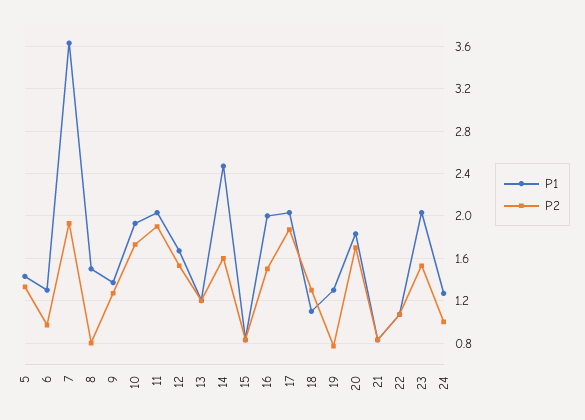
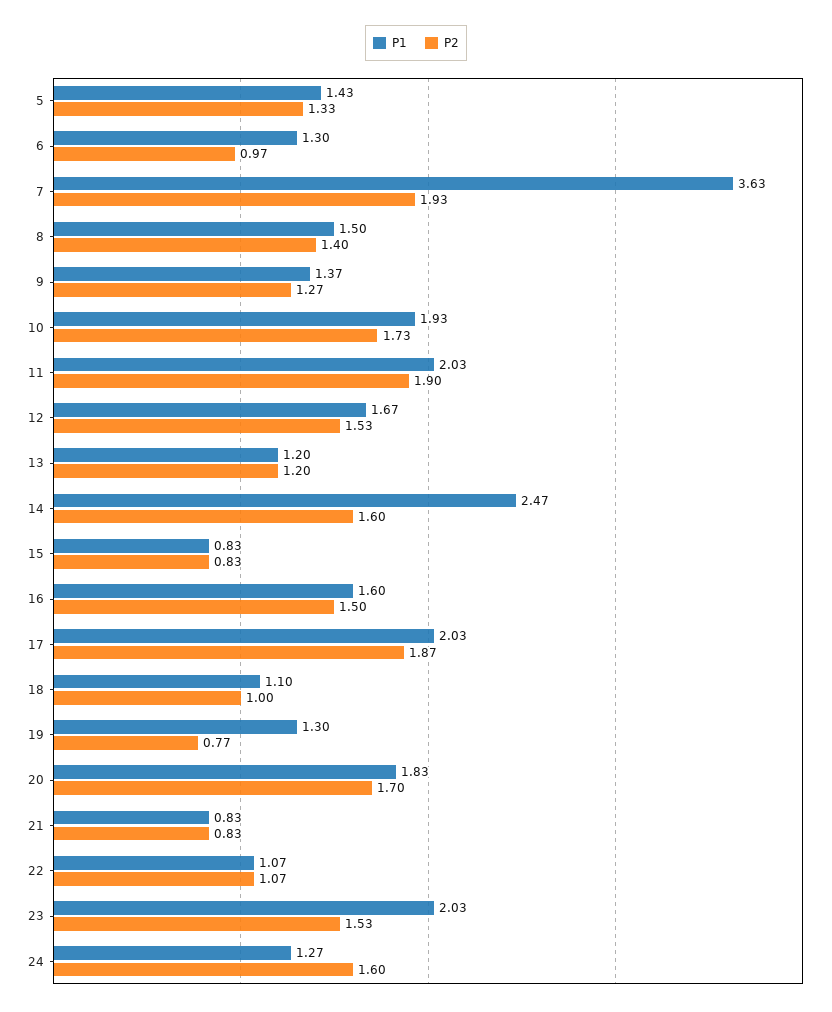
P2, 8: 0.8 -> 1.4
P1, 16: 2 -> 1.6
P2, 18: 1.3 -> 1
P2, 24: 1 -> 1.6

